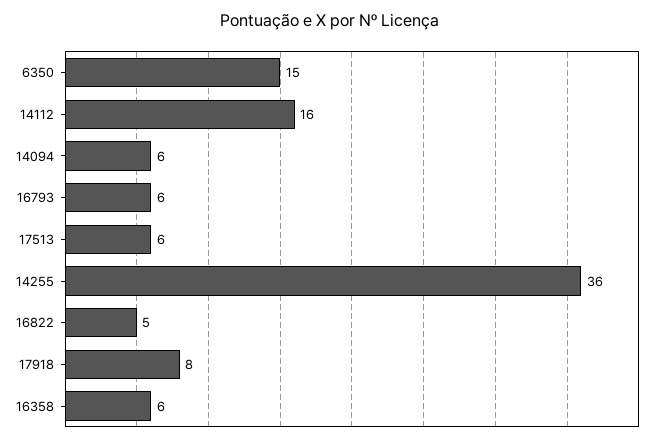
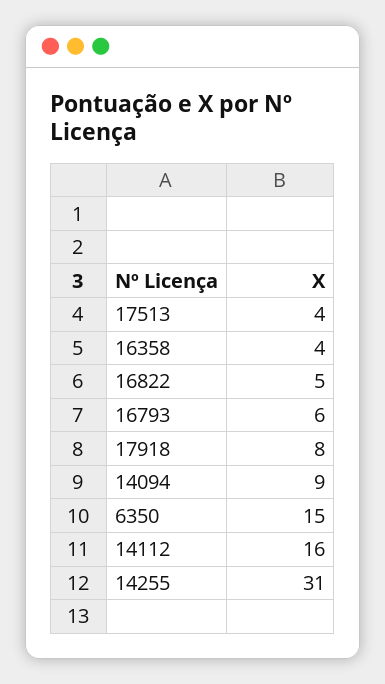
14094: 6 -> 9
17513: 6 -> 4
14255: 36 -> 31
16358: 6 -> 4

